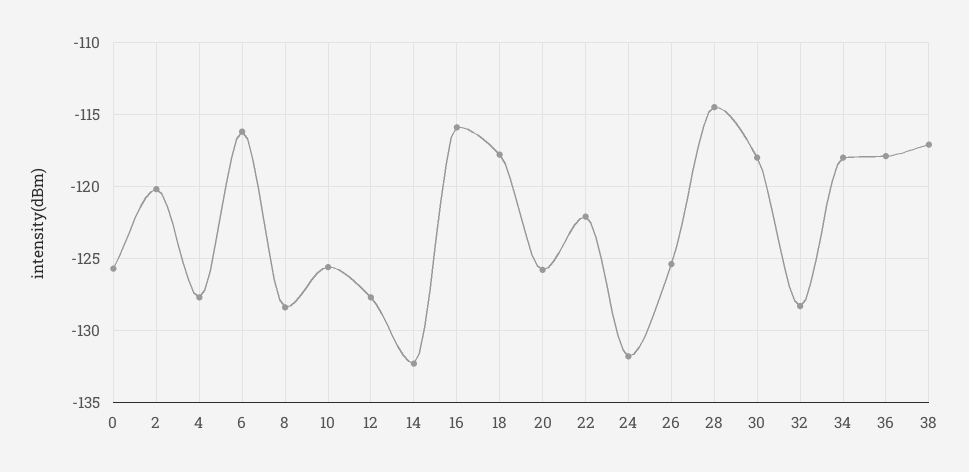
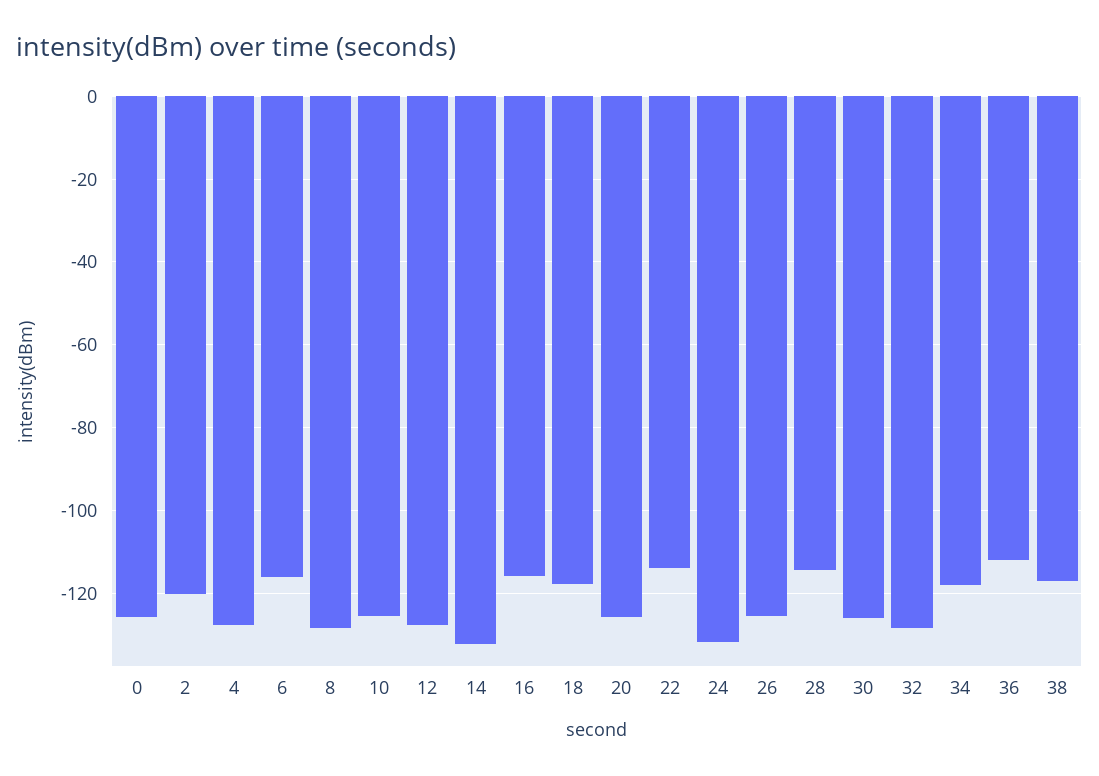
22: -122 -> -114
30: -118 -> -126
36: -118 -> -112

